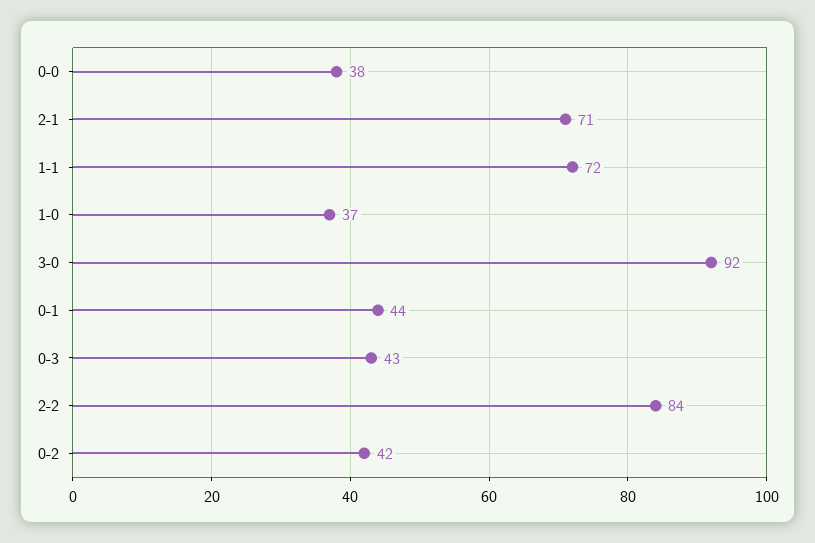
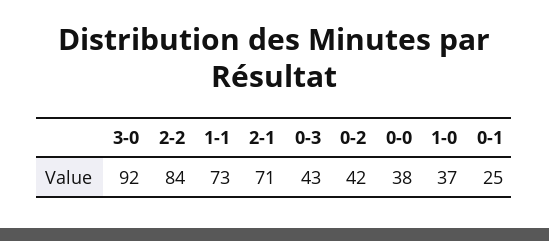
1-1: 72 -> 73
0-1: 44 -> 25

